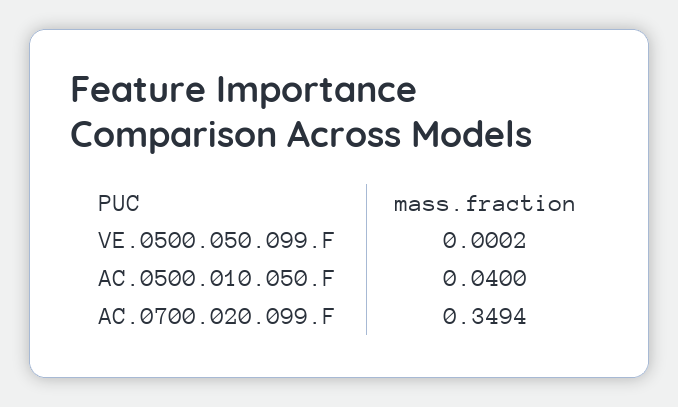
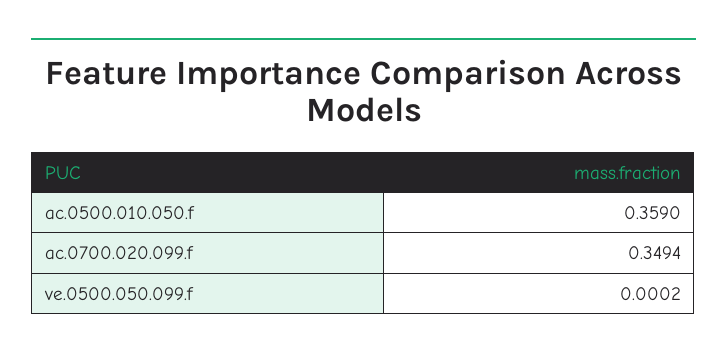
AC.0500.010.050.F: 0.04 -> 0.359

